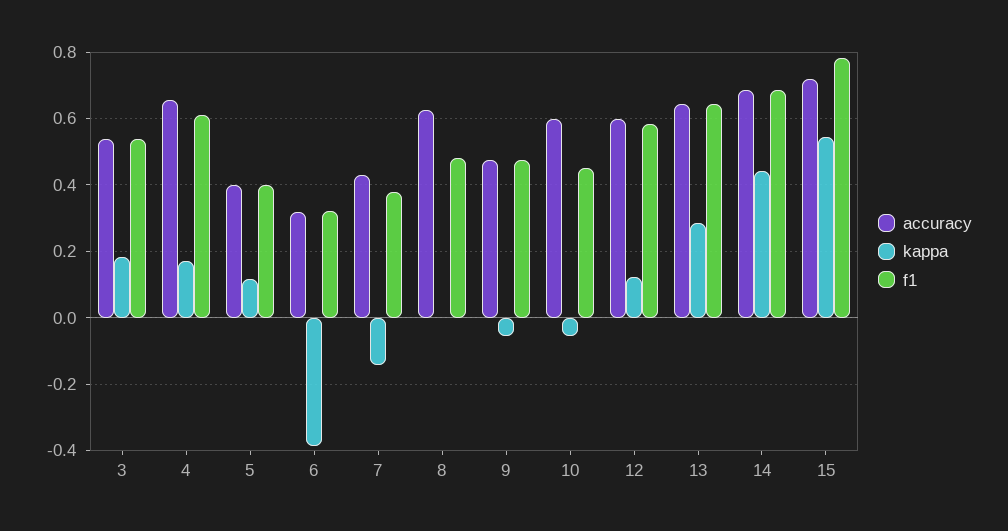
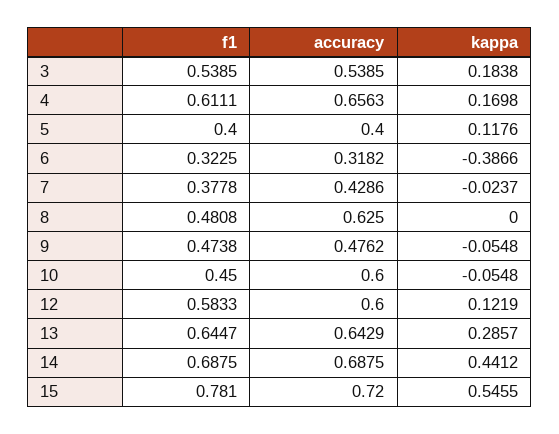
kappa, 7: -0.14 -> -0.0237

